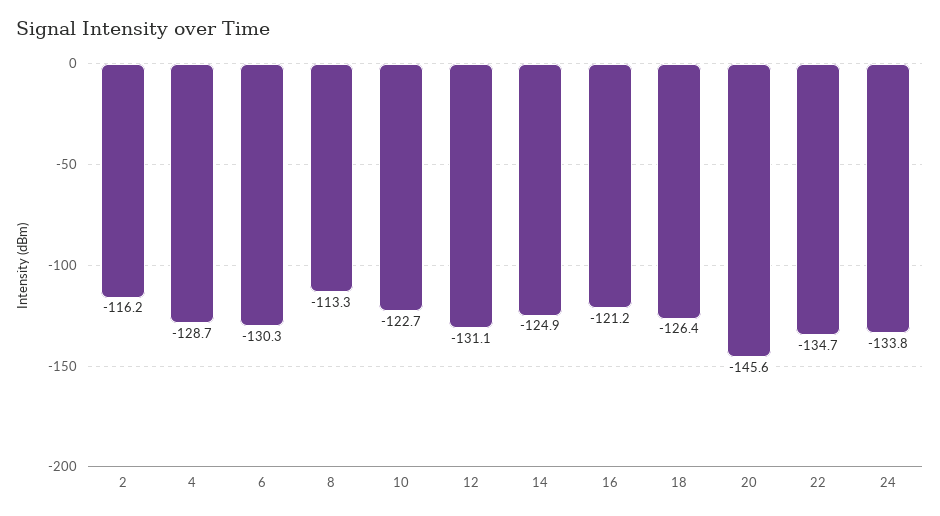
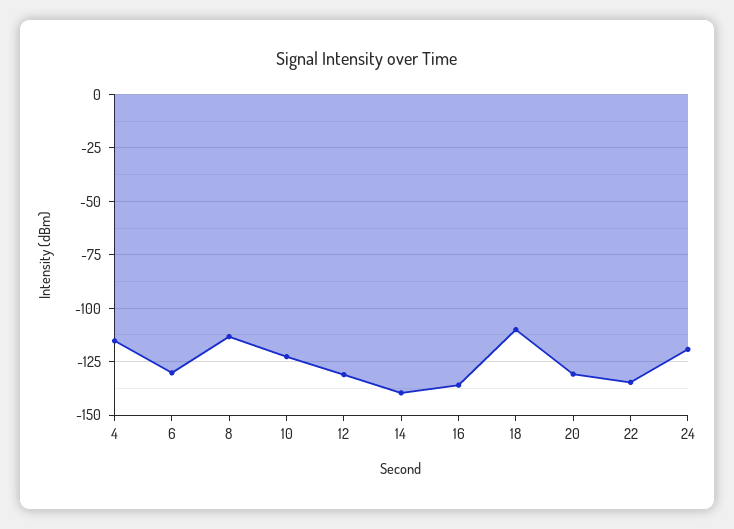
2: -116.2 -> none
4: -128.7 -> -115
14: -124.9 -> -140
16: -121.2 -> -135
18: -126.4 -> -110
20: -145.6 -> -130
24: -133.8 -> -120

